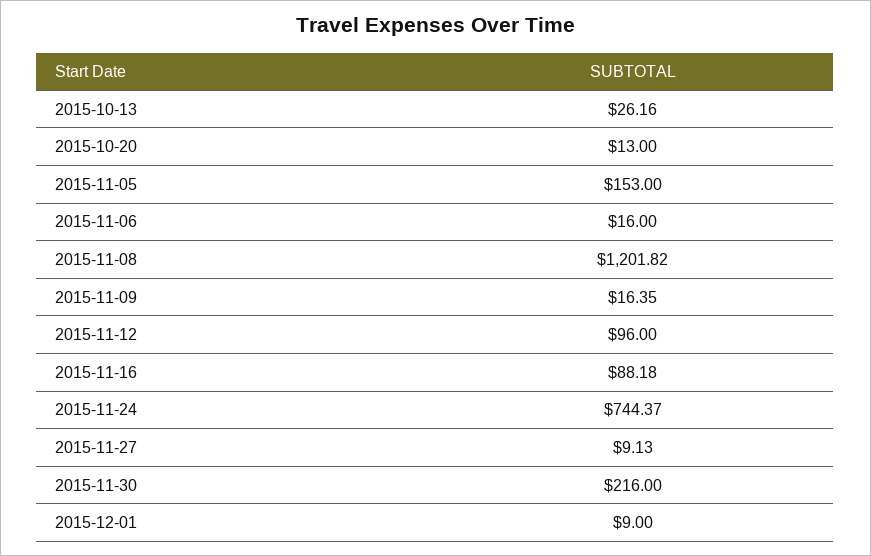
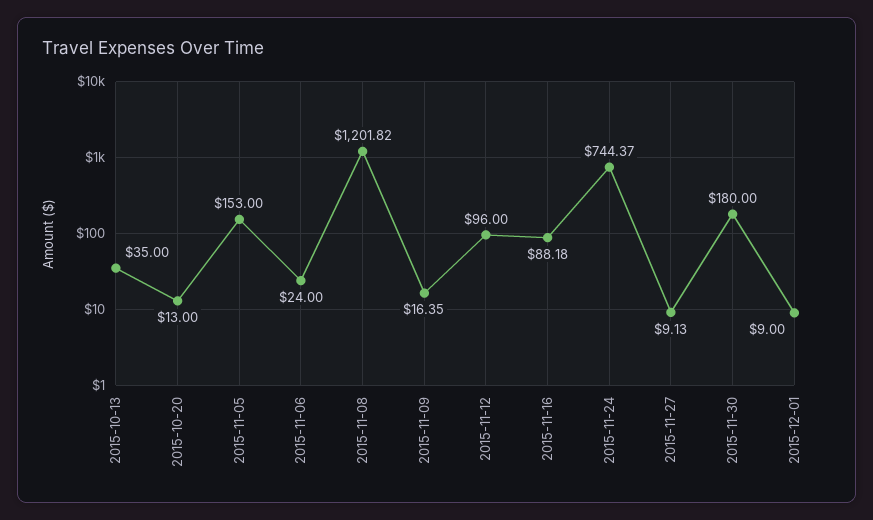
2015-10-13: 26.16 -> 35
2015-11-06: 16 -> 24
2015-11-30: 216 -> 180

